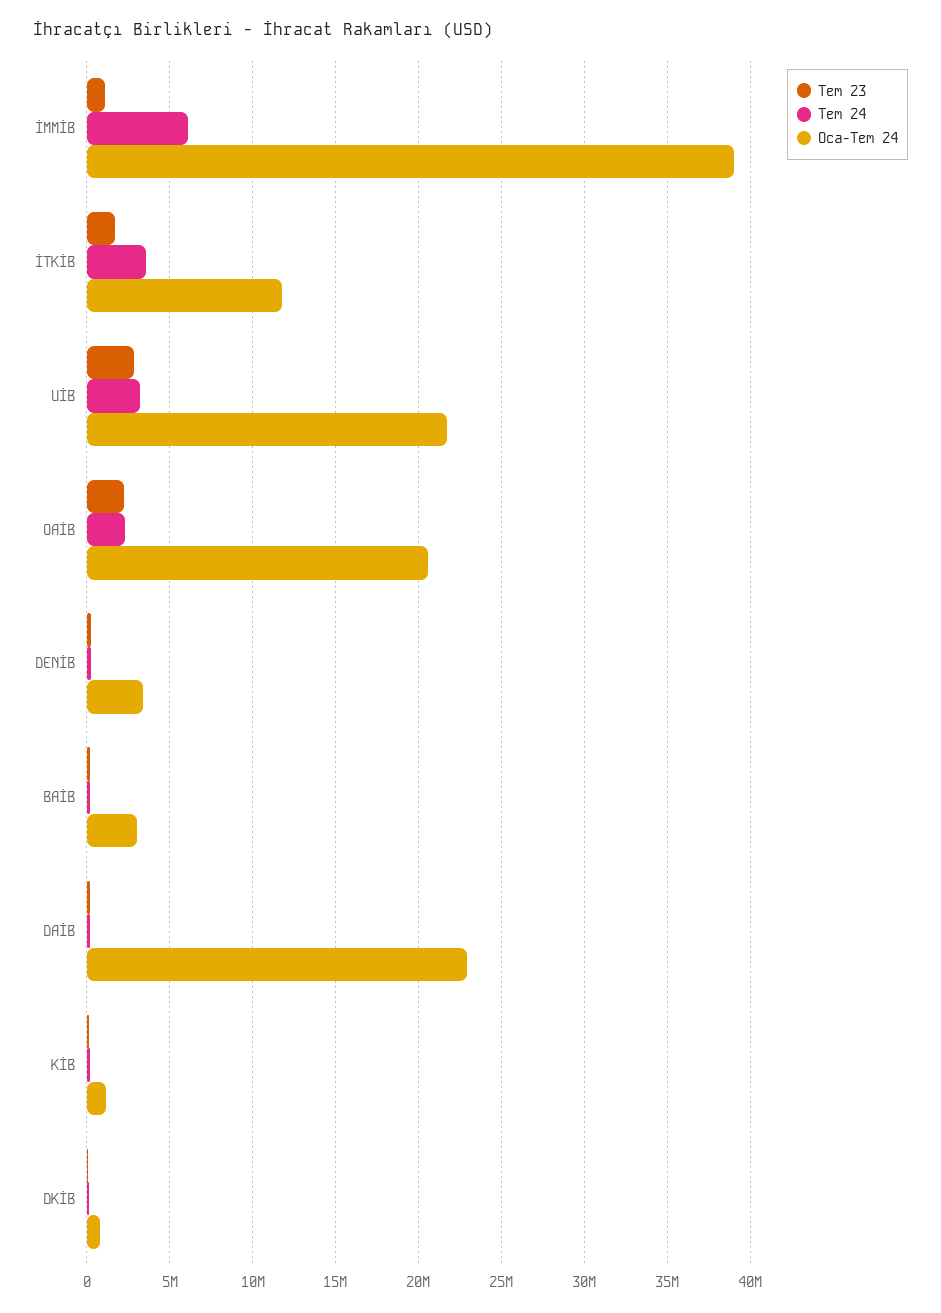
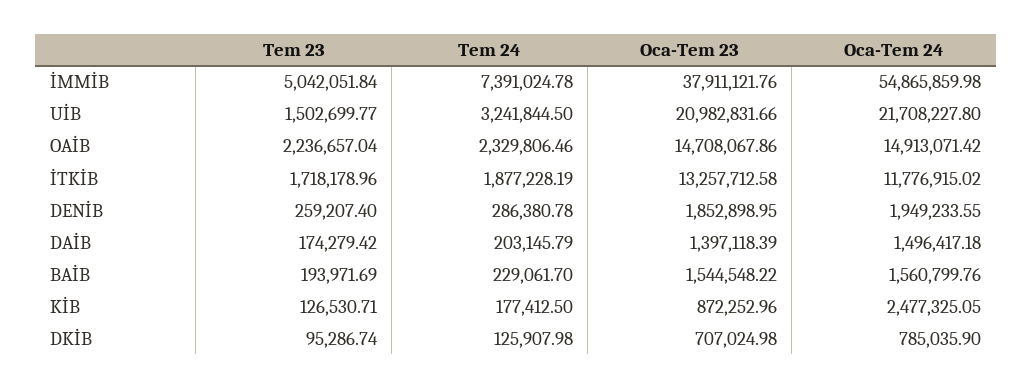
Tem 23, İMMİB: 1000000 -> 5042051.84
Tem 24, İMMİB: 6000000 -> 7391024.78
Oca-Tem 24, İMMİB: 39000000 -> 54865859.98
Tem 24, İTKİB: 3500000 -> 1877228.19
Tem 23, UİB: 3000000 -> 1502699.77
Oca-Tem 24, OAİB: 20500000 -> 14913071.42
Oca-Tem 24, DENİB: 3500000 -> 1949233.55
Oca-Tem 24, BAİB: 3000000 -> 1560799.76
Oca-Tem 24, DAİB: 23000000 -> 1496417.18
Oca-Tem 24, KİB: 1000000 -> 2477325.05
Oca-Tem 23, İMMİB: none -> 37911121.76
Oca-Tem 23, UİB: none -> 20982831.66
Oca-Tem 23, OAİB: none -> 14708067.86
Oca-Tem 23, İTKİB: none -> 13257712.58
Oca-Tem 23, DENİB: none -> 1852898.95
Oca-Tem 23, DAİB: none -> 1397118.39
Oca-Tem 23, BAİB: none -> 1544548.22
Oca-Tem 23, KİB: none -> 872252.96
Oca-Tem 23, DKİB: none -> 707024.98

